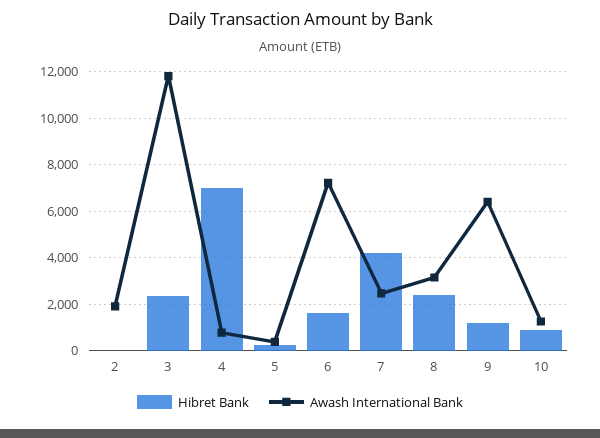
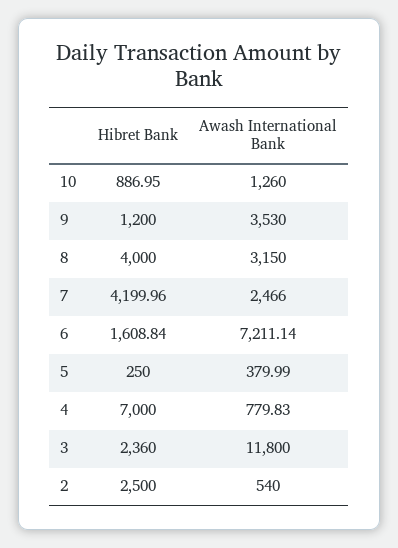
Hibret Bank, 2: 0 -> 2500
Awash International Bank, 2: 2000 -> 540
Hibret Bank, 8: 2500 -> 4000
Awash International Bank, 9: 6500 -> 3530

